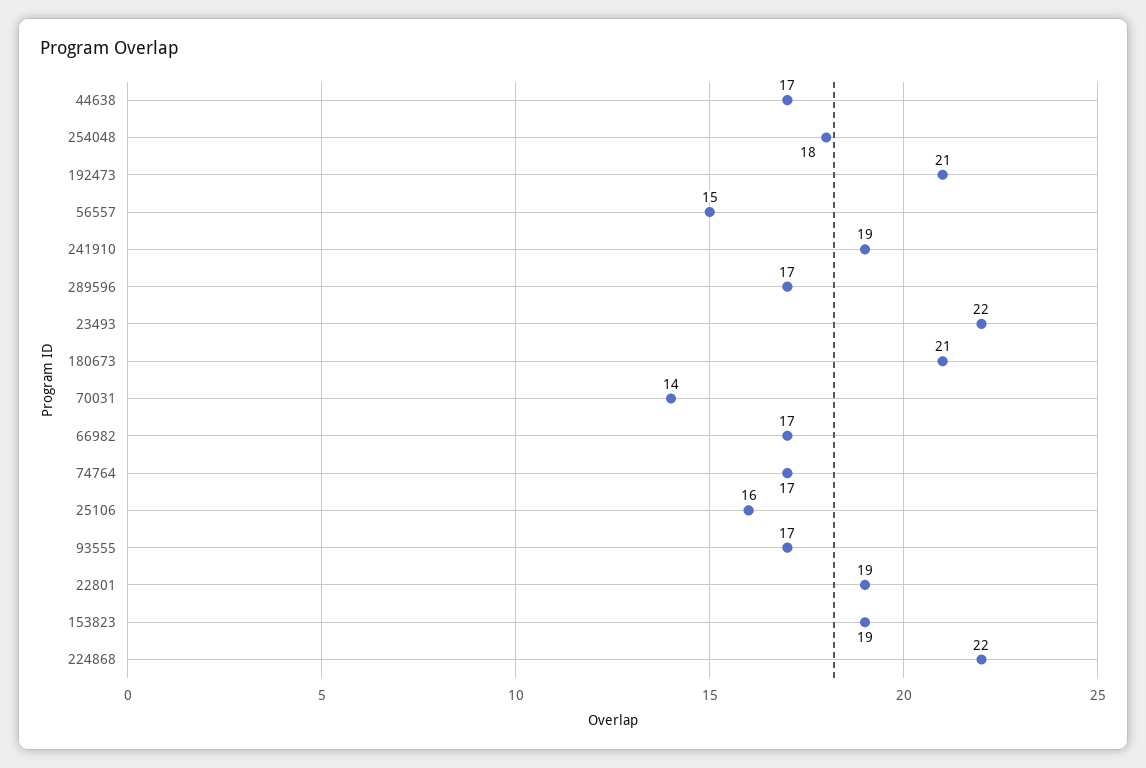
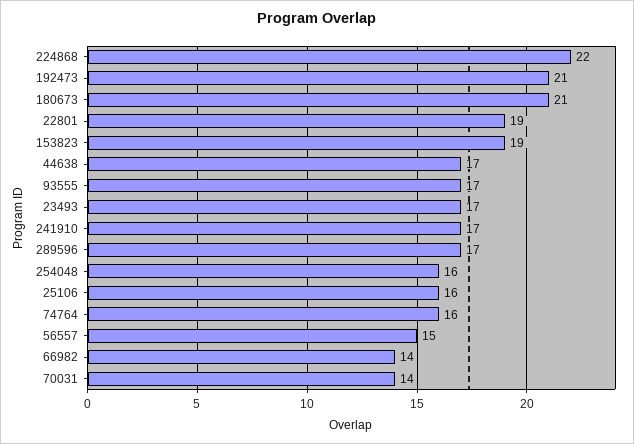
254048: 18 -> 16
241910: 19 -> 17
23493: 22 -> 17
66982: 17 -> 14
74764: 17 -> 16

